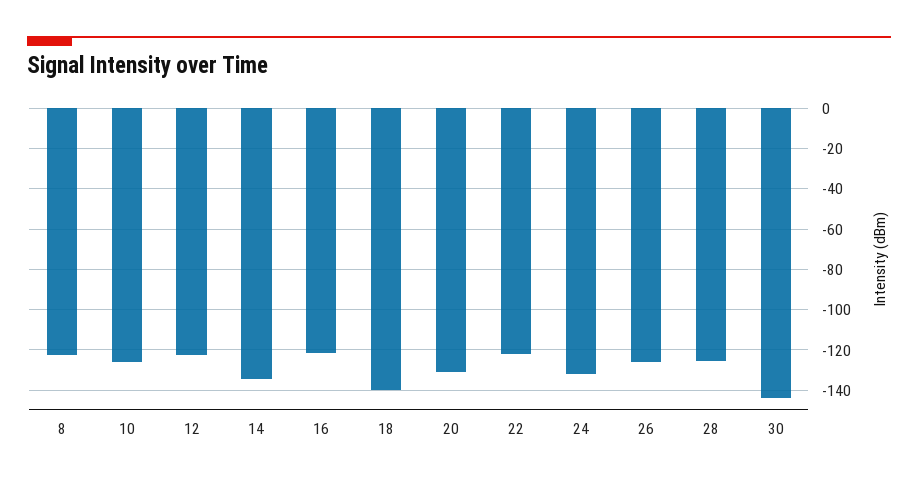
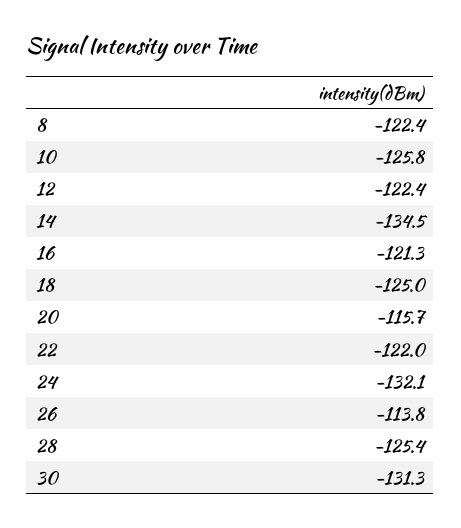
18: -140 -> -125
20: -130 -> -115.7
26: -125 -> -113.8
30: -145 -> -131.3

